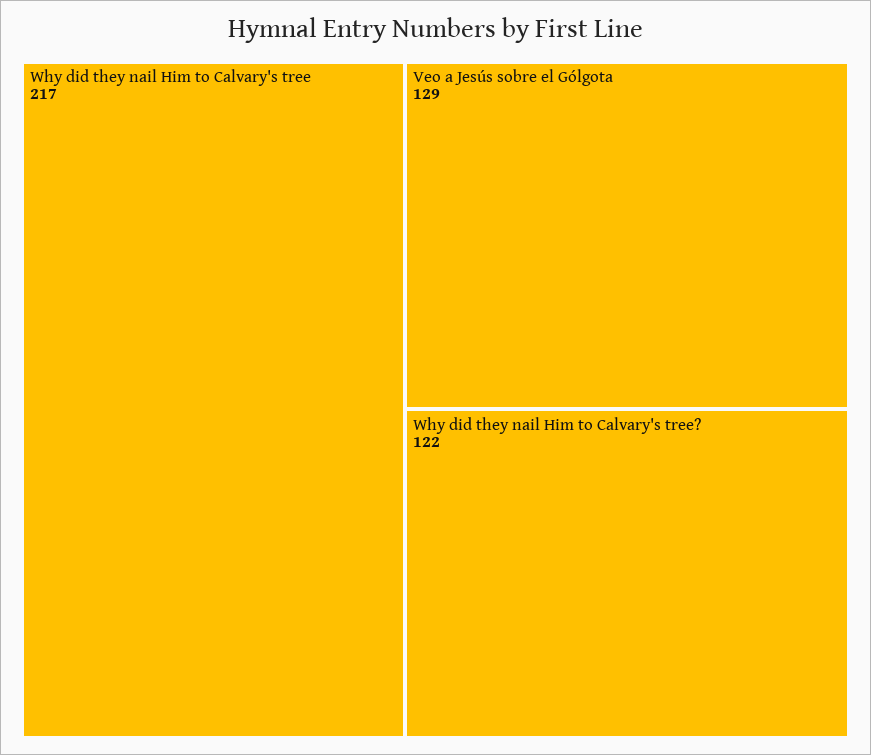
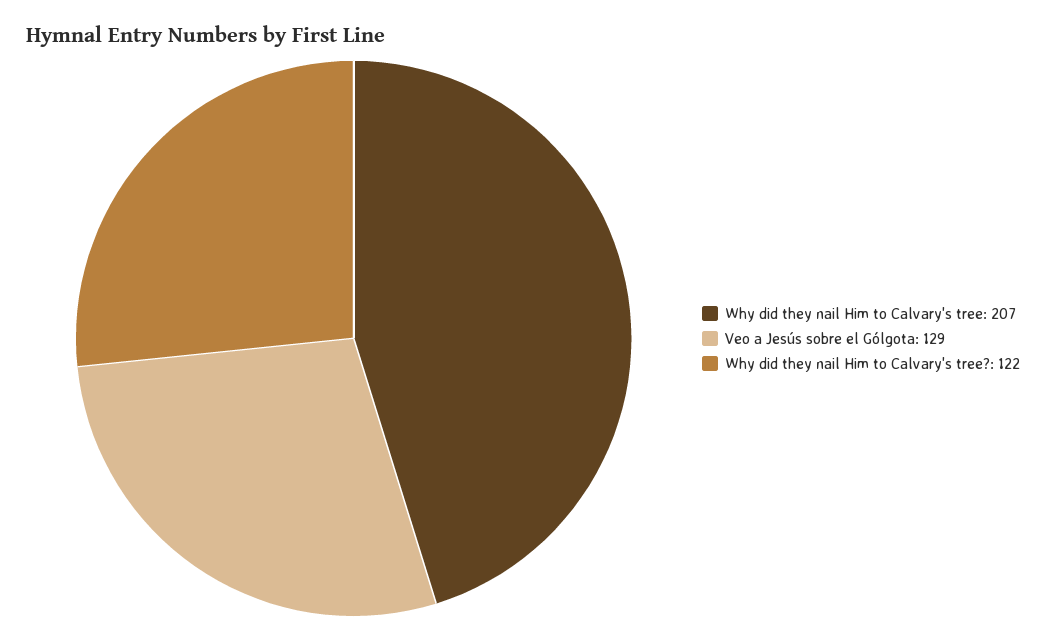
Why did they nail Him to Calvary's tree: 217 -> 207

